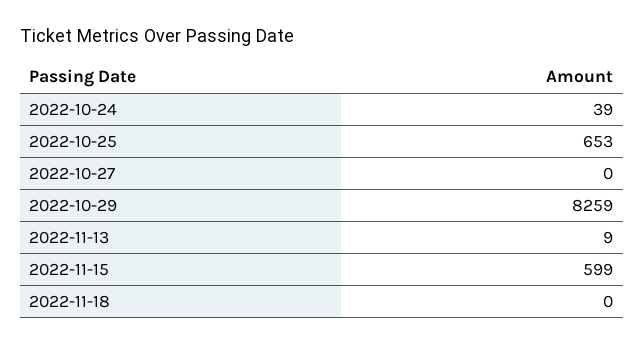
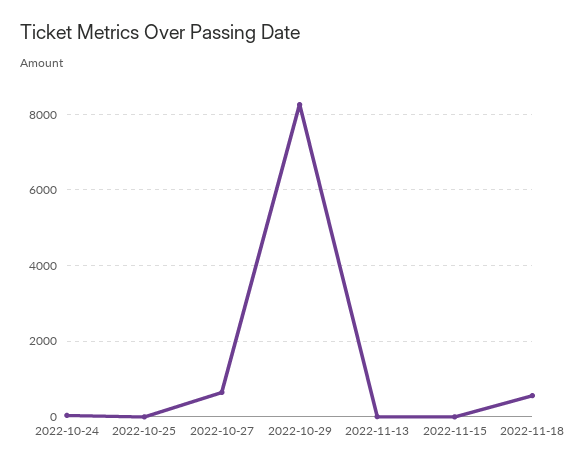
2022-10-25: 653 -> 0
2022-10-27: 0 -> 600
2022-11-15: 599 -> 0
2022-11-18: 0 -> 600

